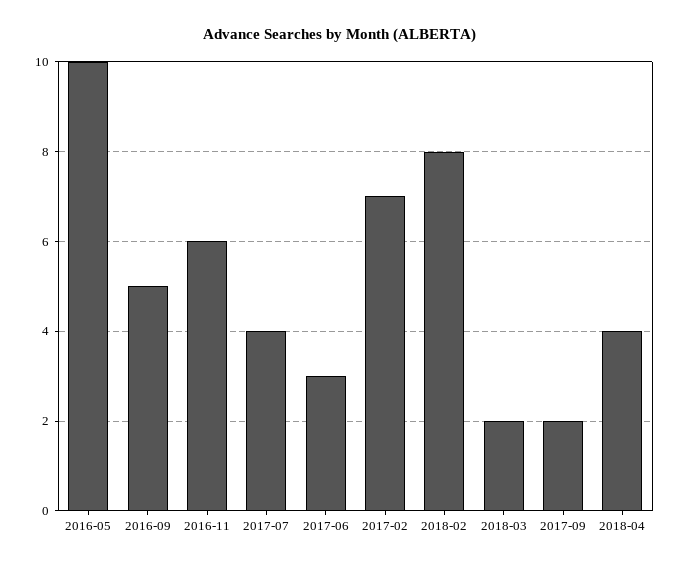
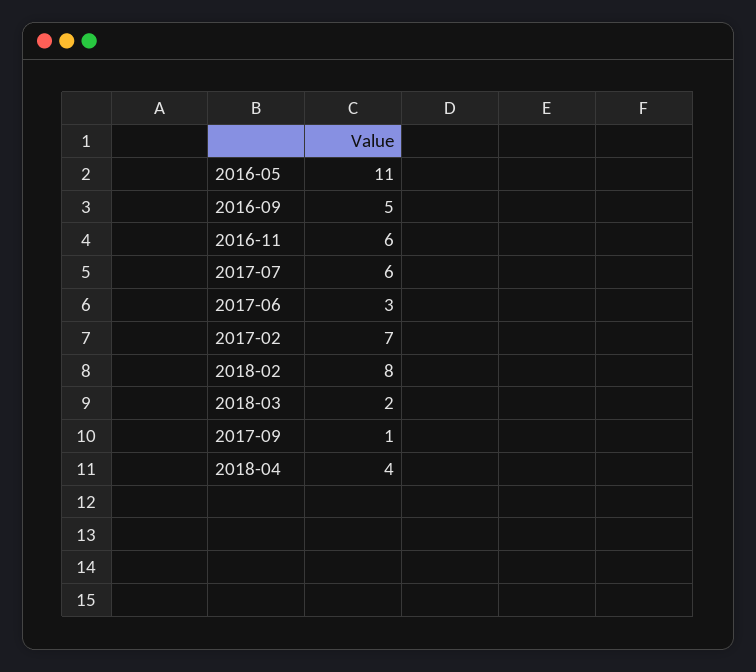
2016-05: 10 -> 11
2017-07: 4 -> 6
2017-09: 2 -> 1

